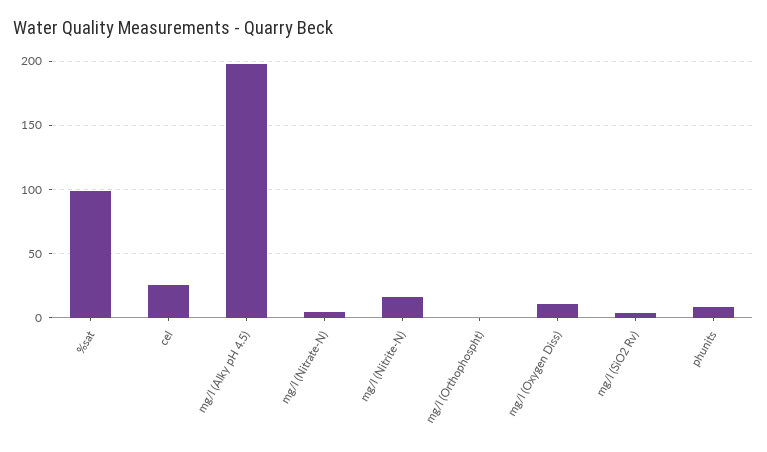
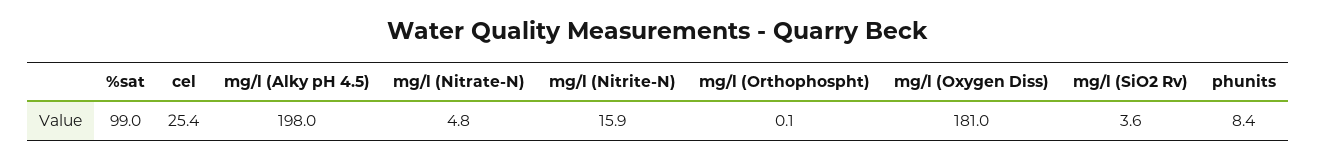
mg/l (Oxygen Diss): 10 -> 181

